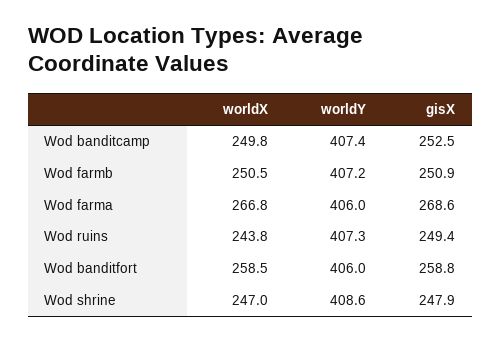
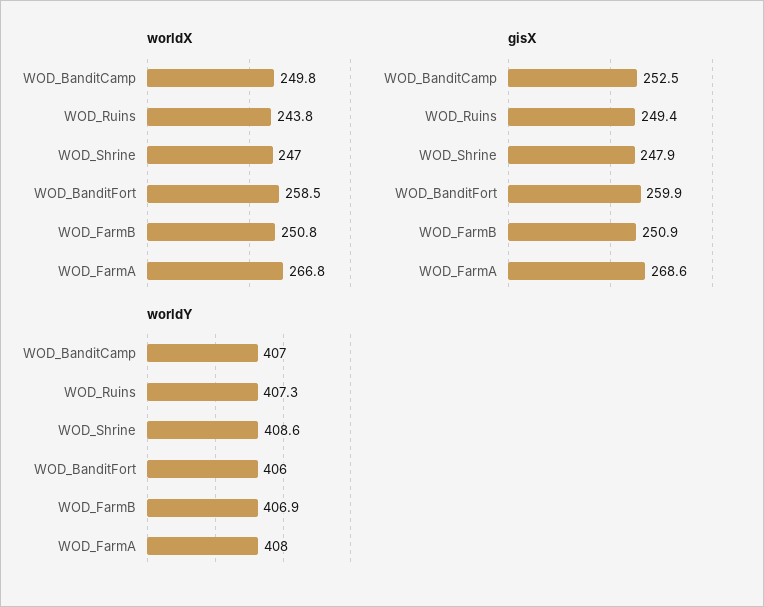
worldY, Wod banditcamp: 407.4 -> 407
worldX, Wod farmb: 250.5 -> 250.8
worldY, Wod farmb: 407.2 -> 406.9
worldY, Wod farma: 406 -> 408
gisX, Wod banditfort: 258.8 -> 259.9

